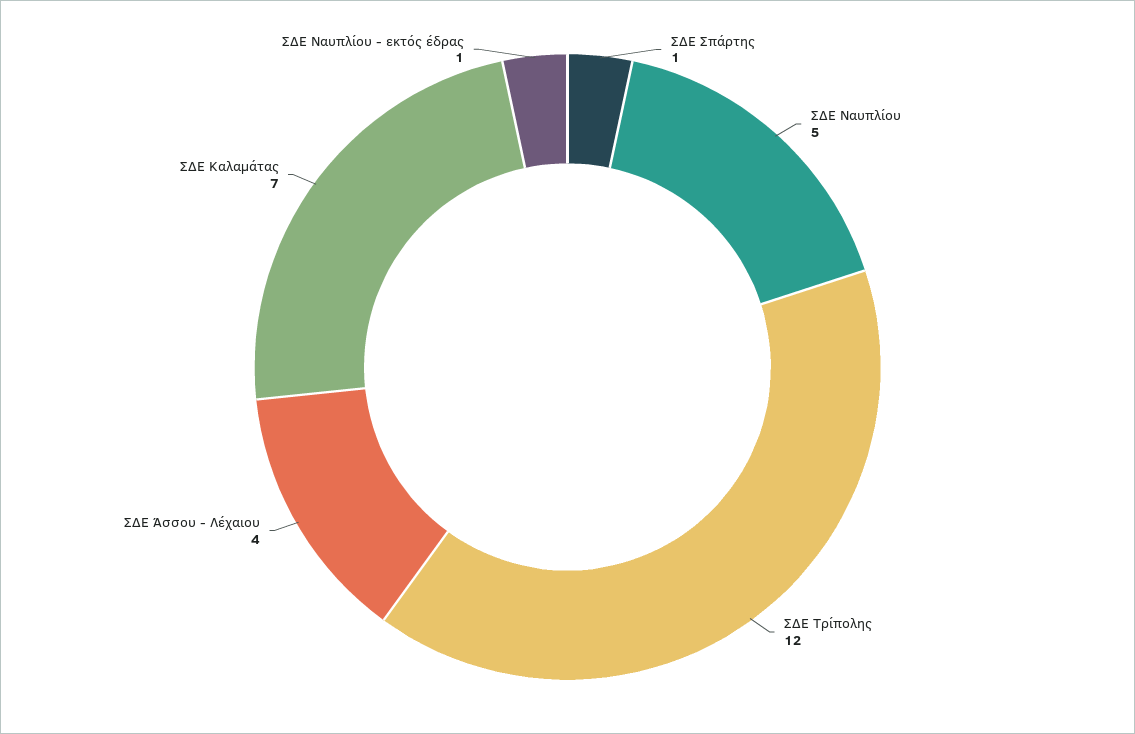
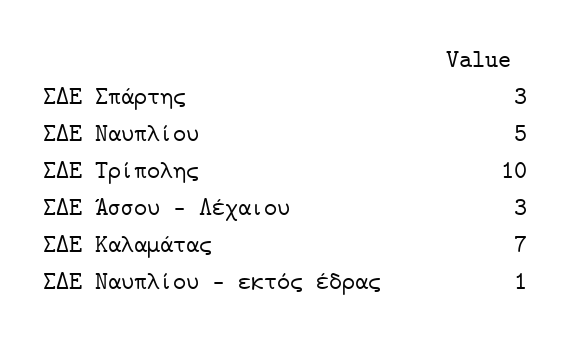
ΣΔΕ Σπάρτης: 1 -> 3
ΣΔΕ Τρίπολης: 12 -> 10
ΣΔΕ Άσσου - Λέχαιου: 4 -> 3

